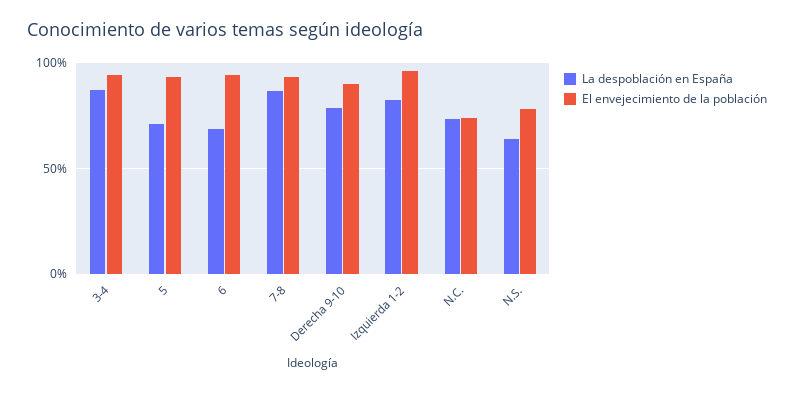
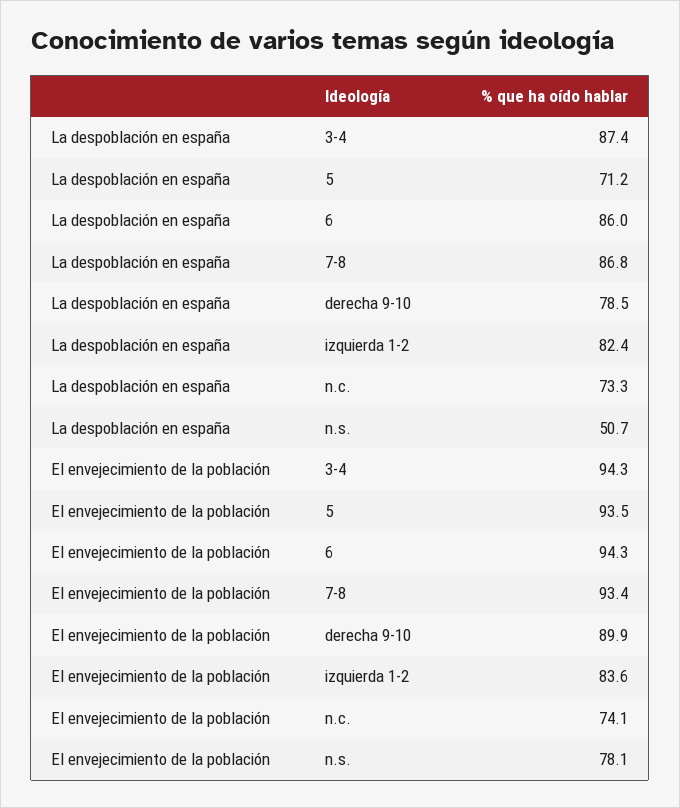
La despoblación en España, 6: 70 -> 86
El envejecimiento de la población, Izquierda 1-2: 95 -> 83.6
La despoblación en España, N.S.: 65 -> 50.7

